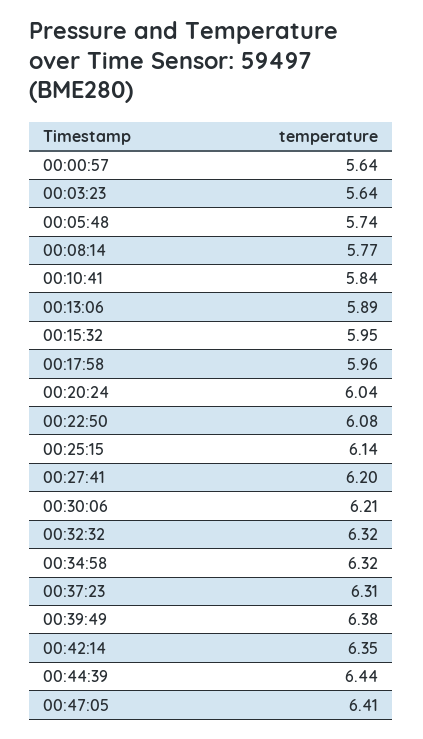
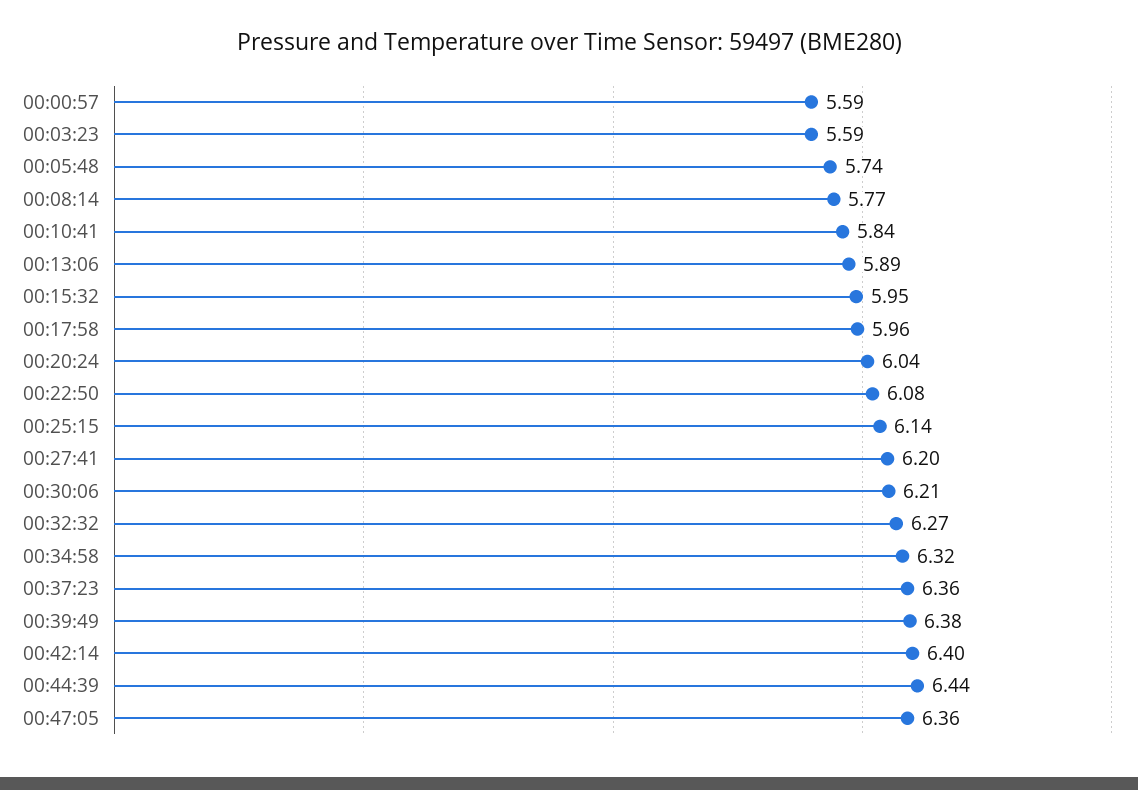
00:00:57: 5.64 -> 5.59
00:03:23: 5.64 -> 5.59
00:32:32: 6.32 -> 6.27
00:37:23: 6.31 -> 6.36
00:42:14: 6.35 -> 6.4
00:47:05: 6.41 -> 6.36

